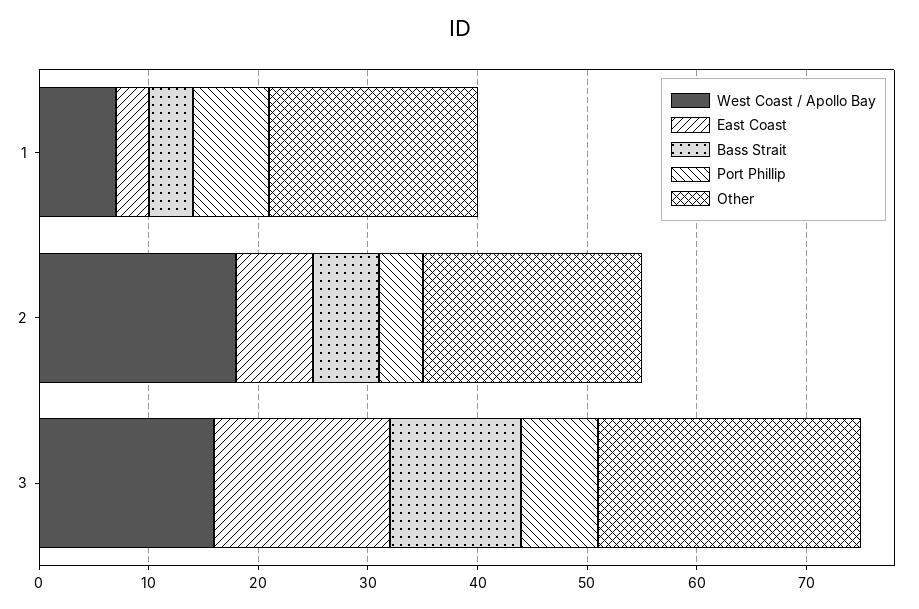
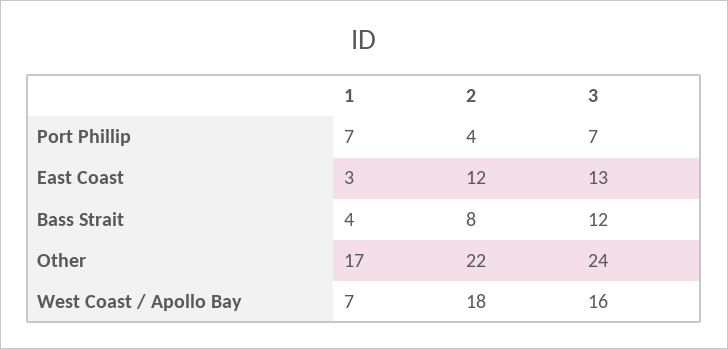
Other, 1: 19 -> 17
East Coast, 2: 7 -> 12
Bass Strait, 2: 6 -> 8
Other, 2: 20 -> 22
East Coast, 3: 16 -> 13

